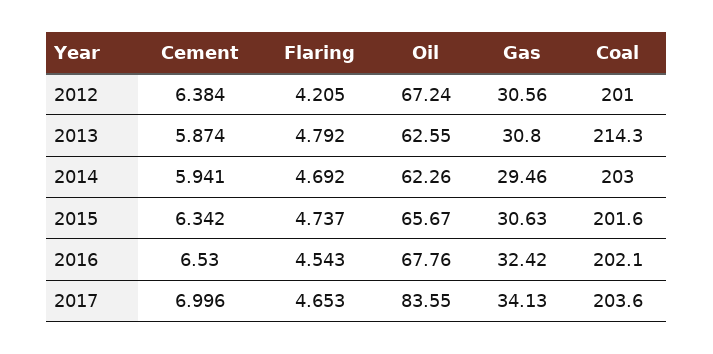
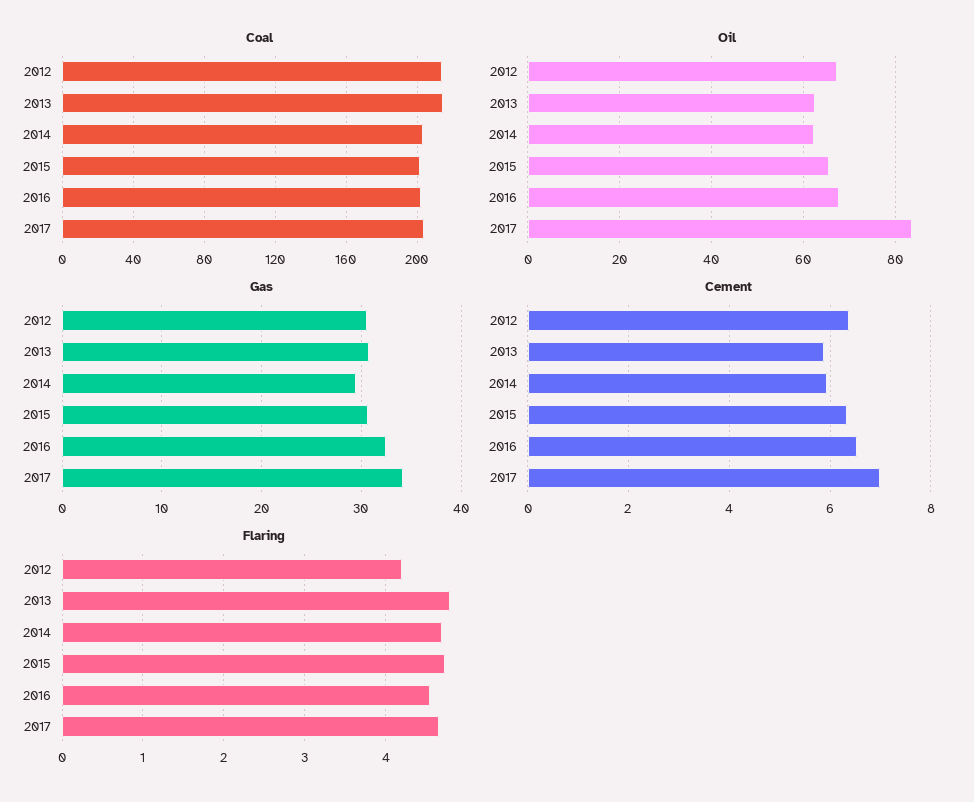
Coal, 2012: 201 -> 215

